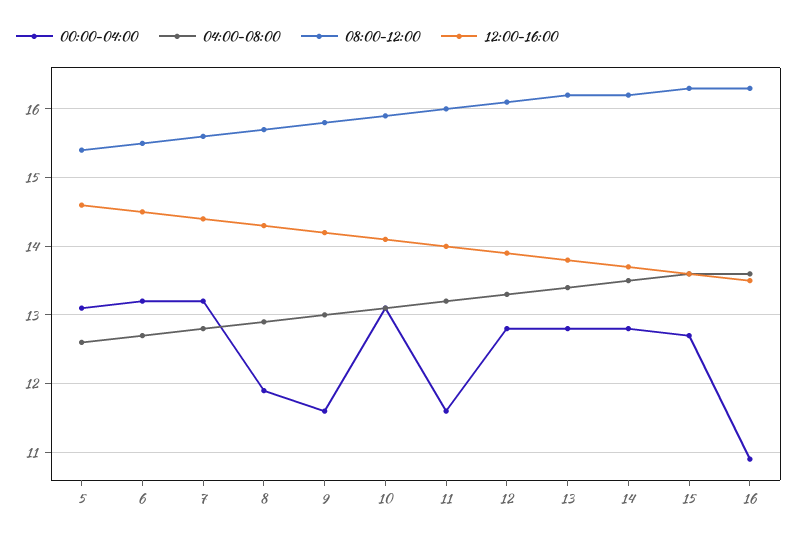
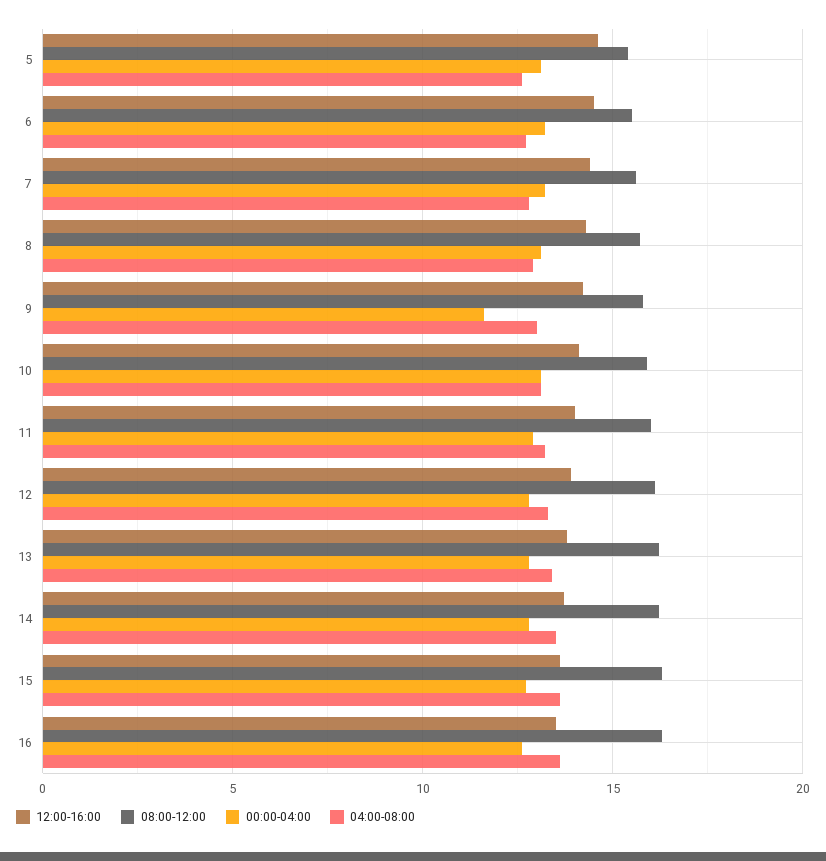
00:00-04:00, 8: 11.9 -> 13
00:00-04:00, 11: 11.6 -> 13
00:00-04:00, 16: 10.9 -> 12.5

